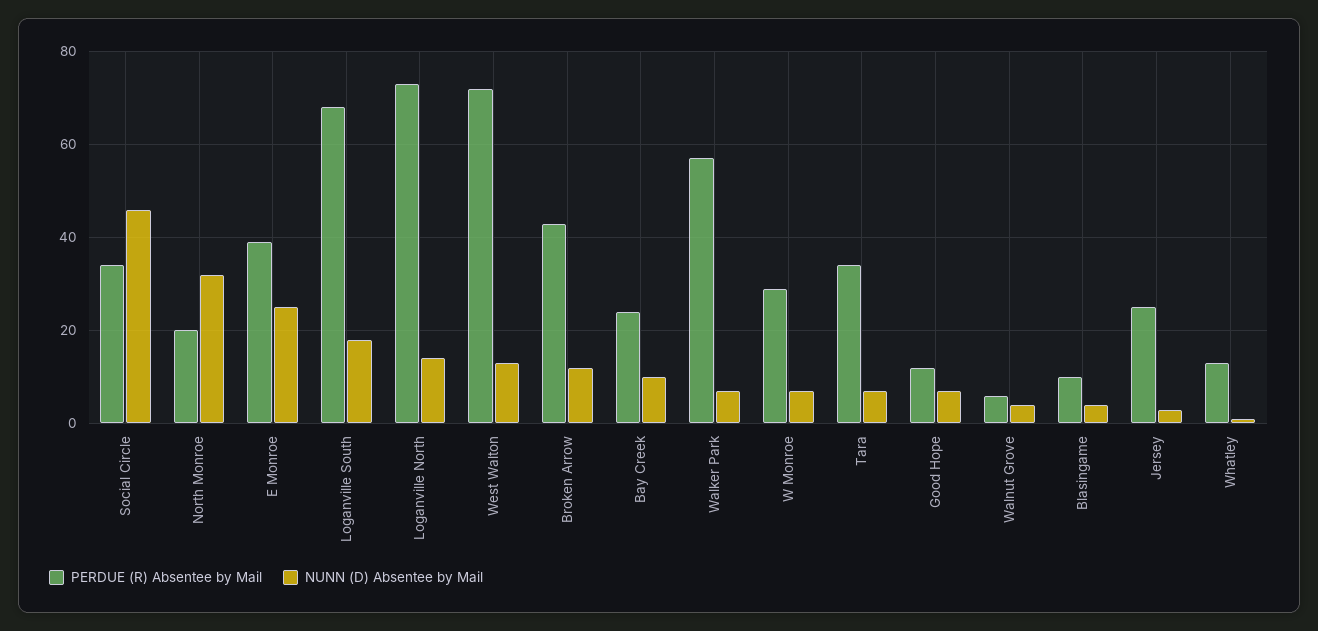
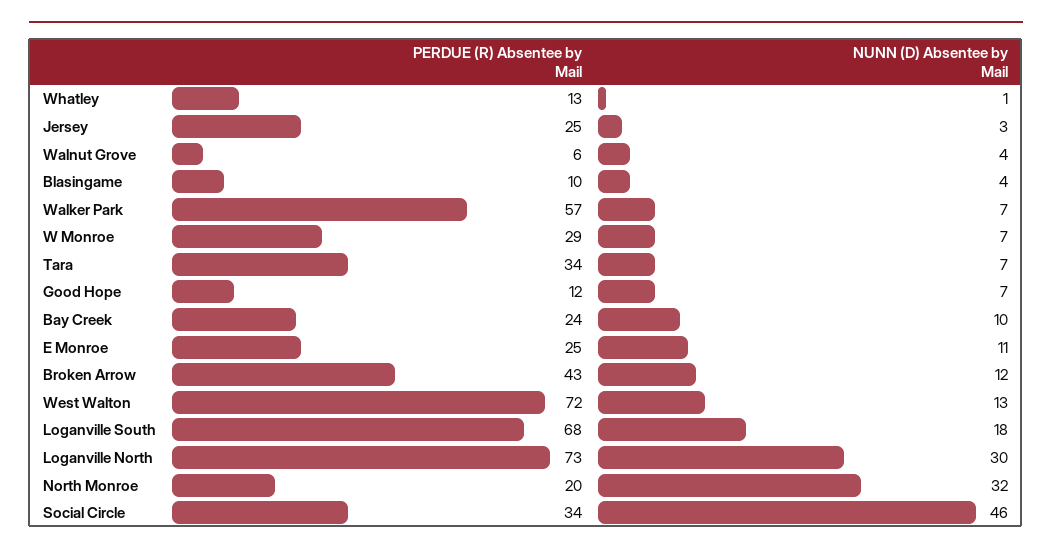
PERDUE (R) Absentee by Mail, E Monroe: 40 -> 25
NUNN (D) Absentee by Mail, E Monroe: 25 -> 11
NUNN (D) Absentee by Mail, Loganville North: 15 -> 30

